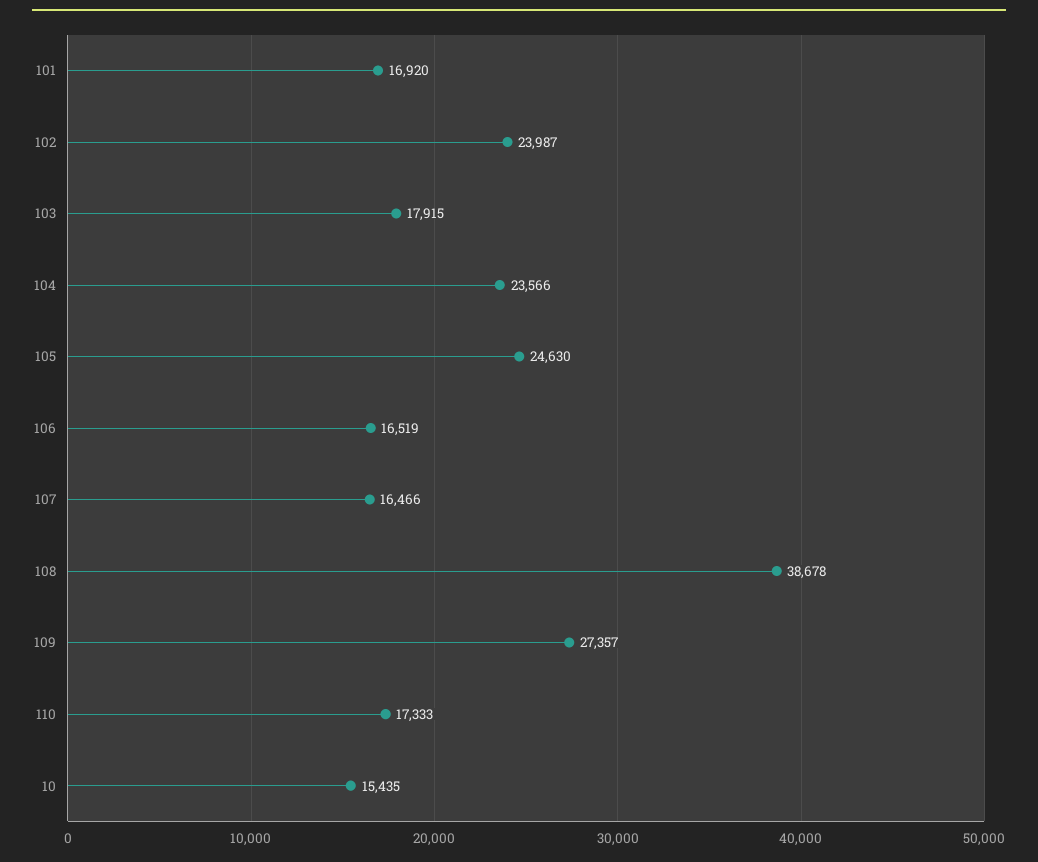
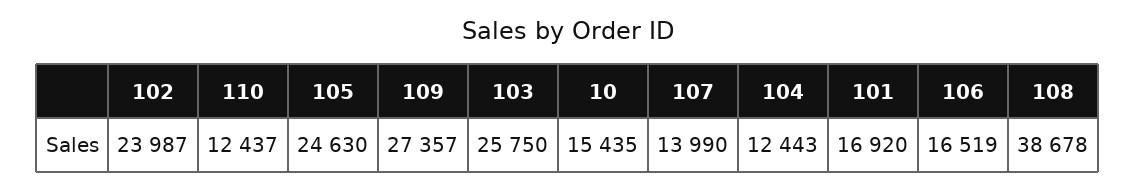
103: 17915 -> 25750
104: 23566 -> 12443
107: 16466 -> 13990
110: 17333 -> 12437

